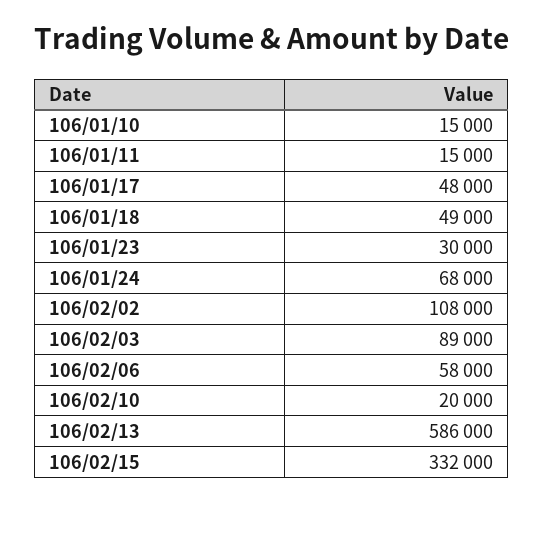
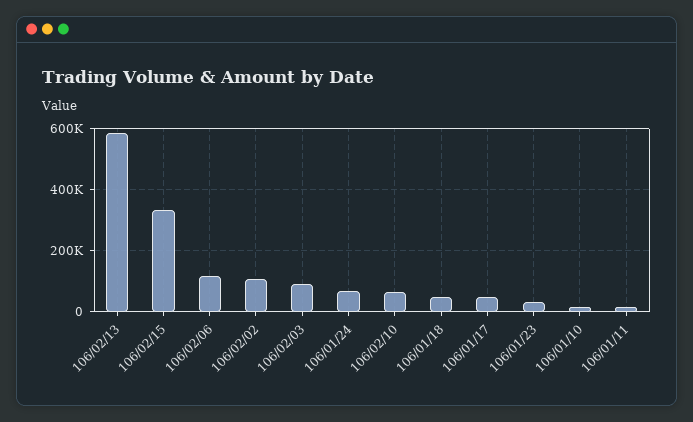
106/02/06: 58000 -> 120000
106/02/10: 20000 -> 60000

